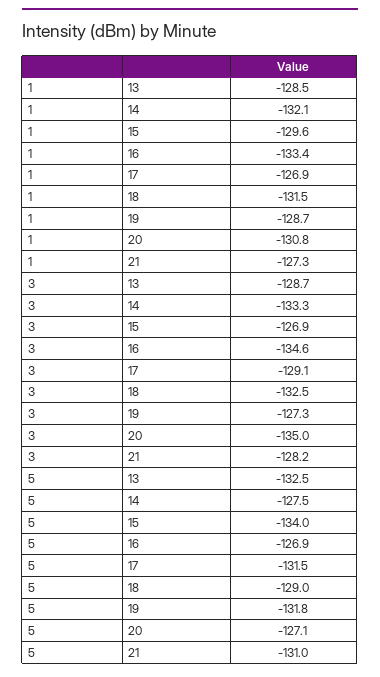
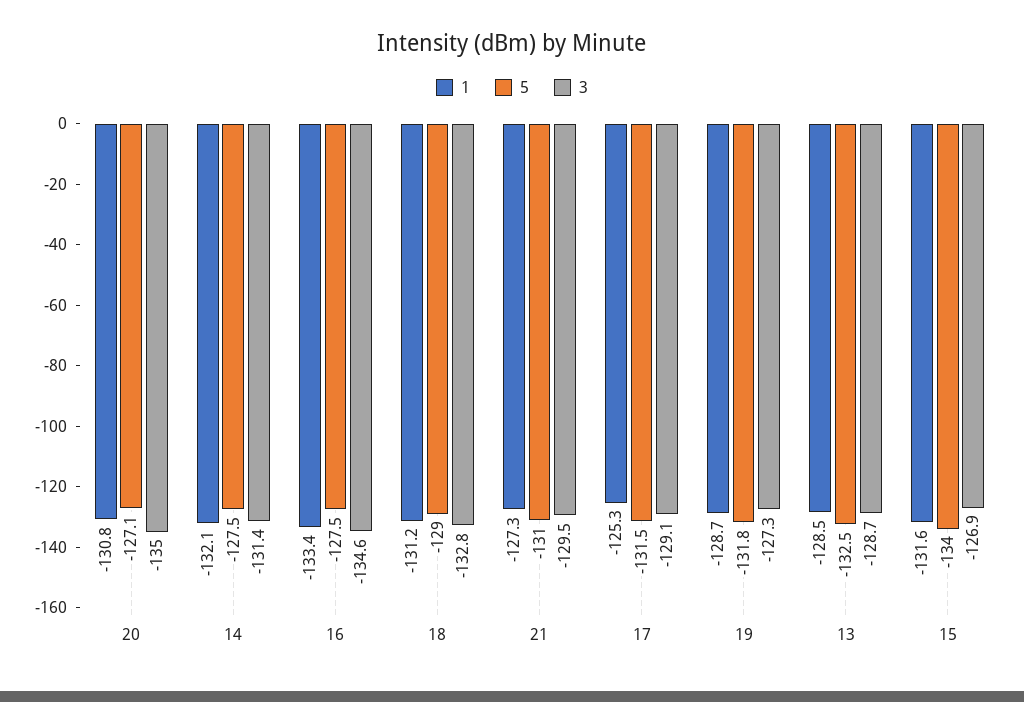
1, 15: -129.6 -> -131.6
1, 17: -126.9 -> -125.3
1, 18: -131.5 -> -131.2
3, 14: -133.3 -> -131.4
3, 18: -132.5 -> -132.8
3, 21: -128.2 -> -129.5
5, 16: -126.9 -> -127.5

